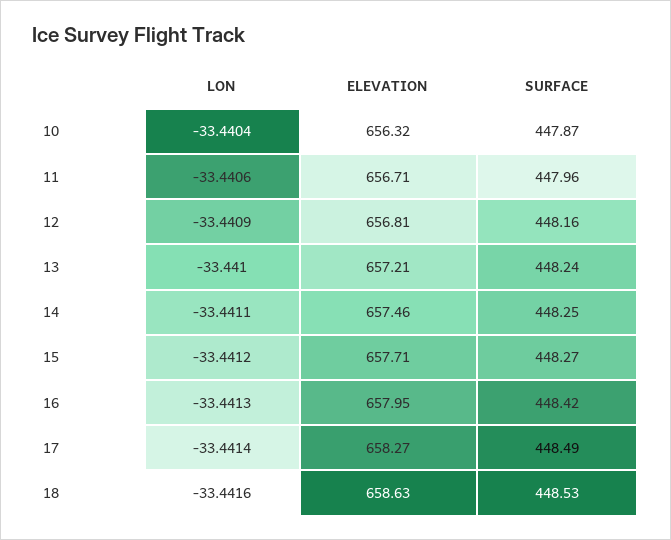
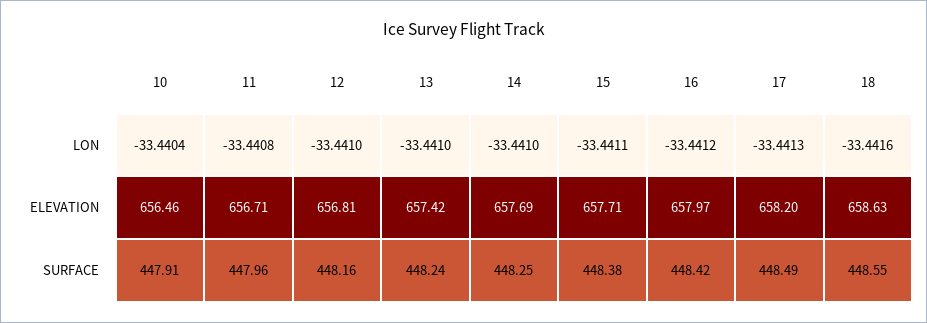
ELEVATION, 10: 656.32 -> 656.46
SURFACE, 10: 447.87 -> 447.91
LON, 11: -33.4406 -> -33.4408
LON, 12: -33.4409 -> -33.441
ELEVATION, 13: 657.21 -> 657.42
LON, 14: -33.4411 -> -33.441
ELEVATION, 14: 657.46 -> 657.69
LON, 15: -33.4412 -> -33.4411
SURFACE, 15: 448.27 -> 448.38
LON, 16: -33.4413 -> -33.4412
ELEVATION, 16: 657.95 -> 657.97
LON, 17: -33.4414 -> -33.4413
ELEVATION, 17: 658.27 -> 658.2
SURFACE, 18: 448.53 -> 448.55

